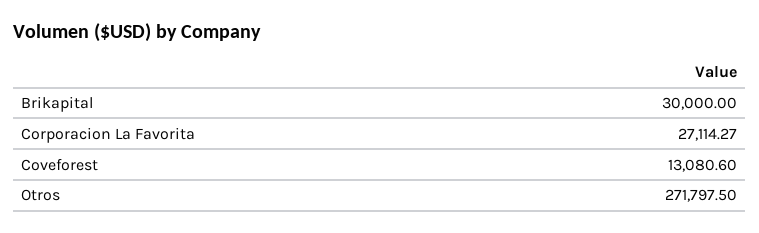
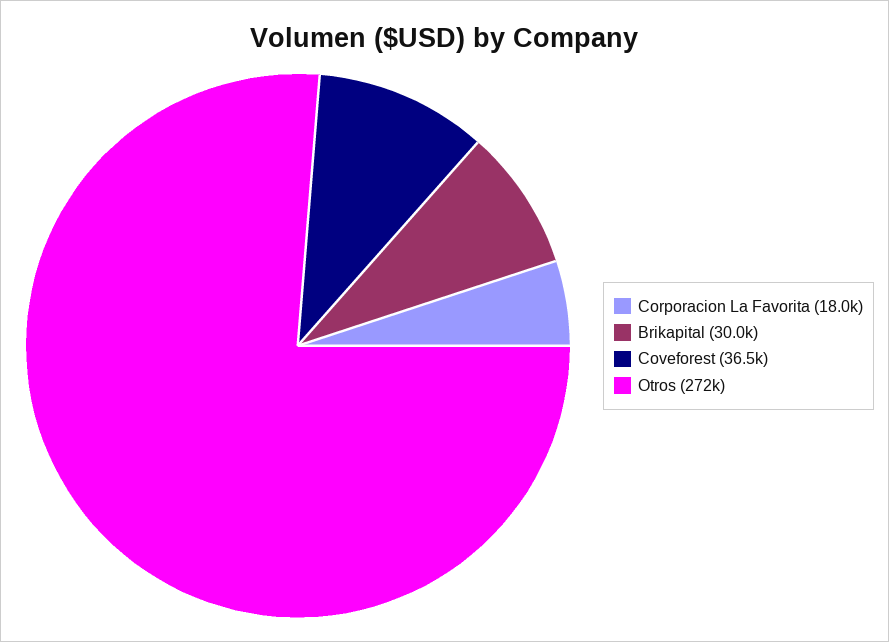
Corporacion La Favorita: 27114.27 -> 18000
Coveforest: 13080.6 -> 36500

